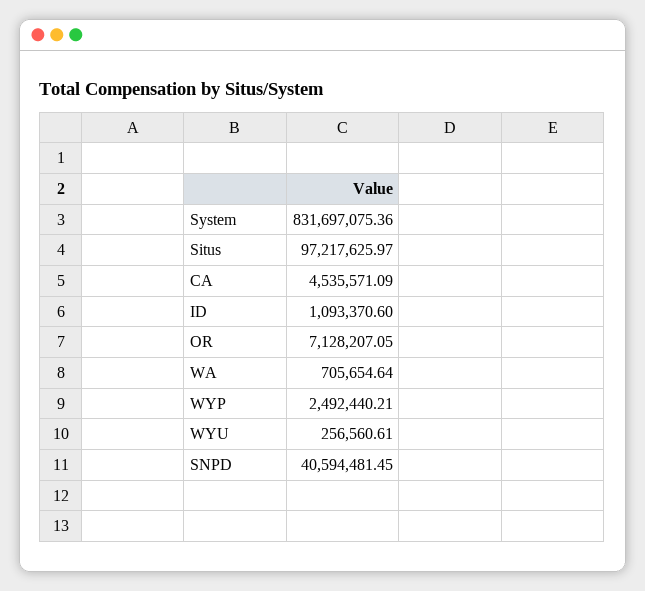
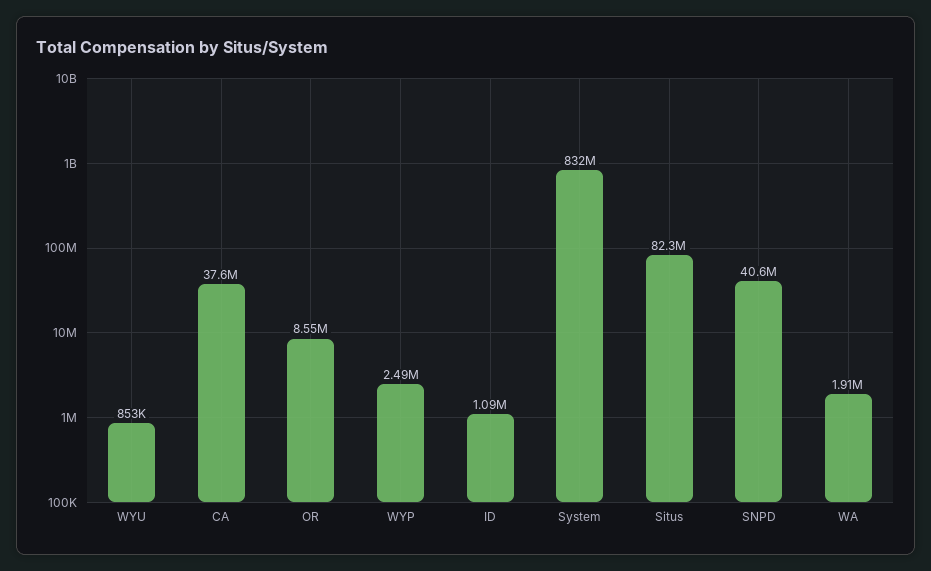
Situs: 97217625.97 -> 82300000
CA: 4535571.09 -> 37600000
OR: 7128207.05 -> 8550000
WA: 705654.64 -> 1910000
WYU: 256560.61 -> 853000

